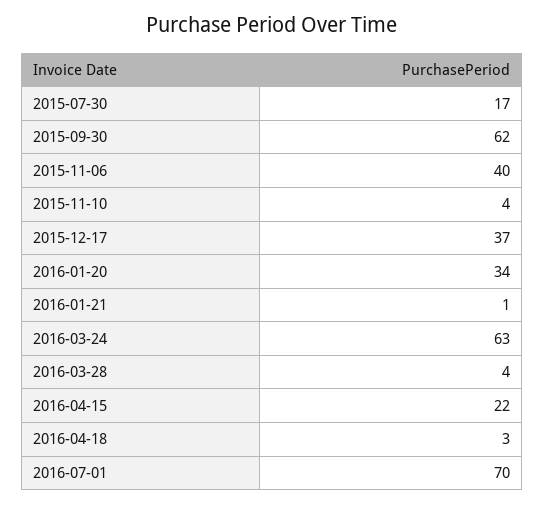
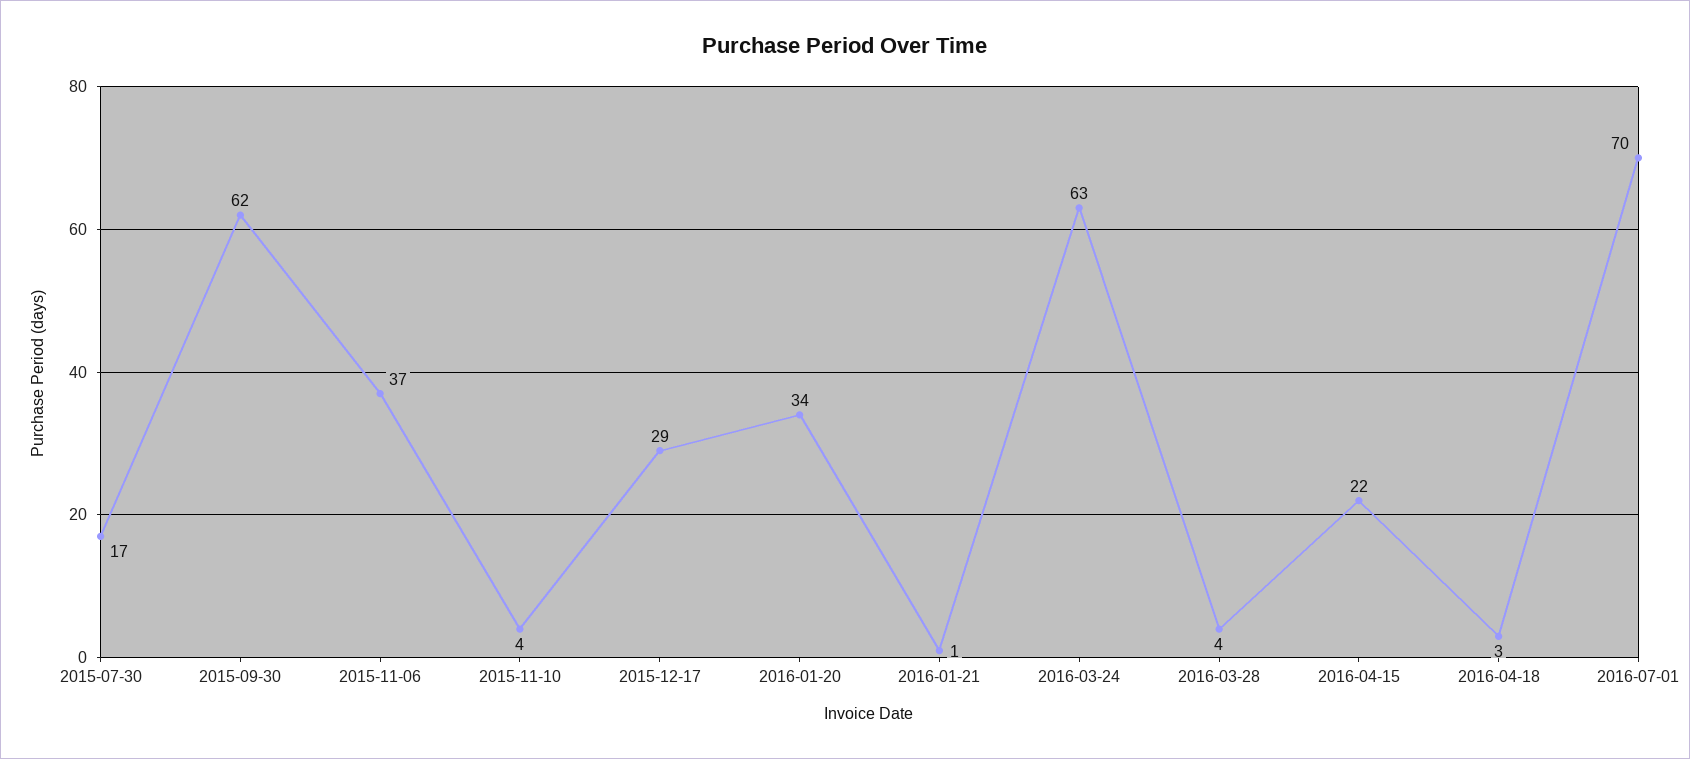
2015-11-06: 40 -> 37
2015-12-17: 37 -> 29

